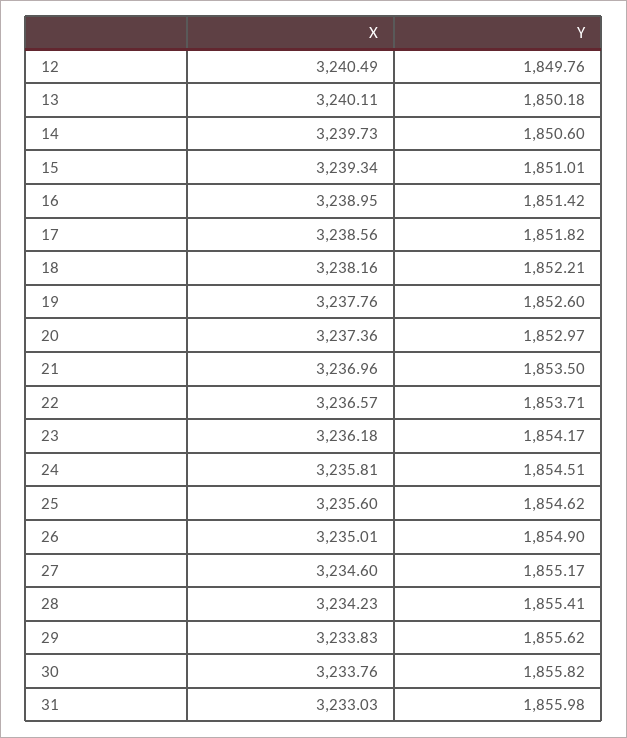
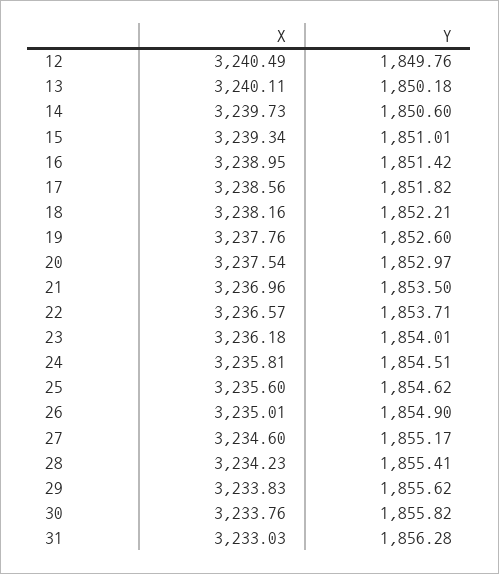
X, 20: 3237.36 -> 3237.54
Y, 23: 1854.17 -> 1854.01
Y, 31: 1855.98 -> 1856.28

